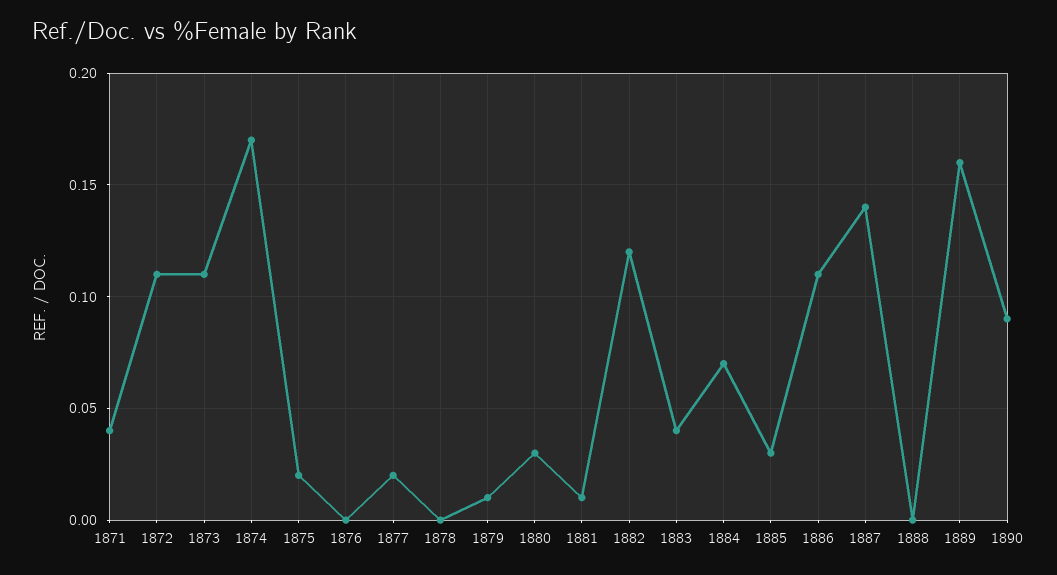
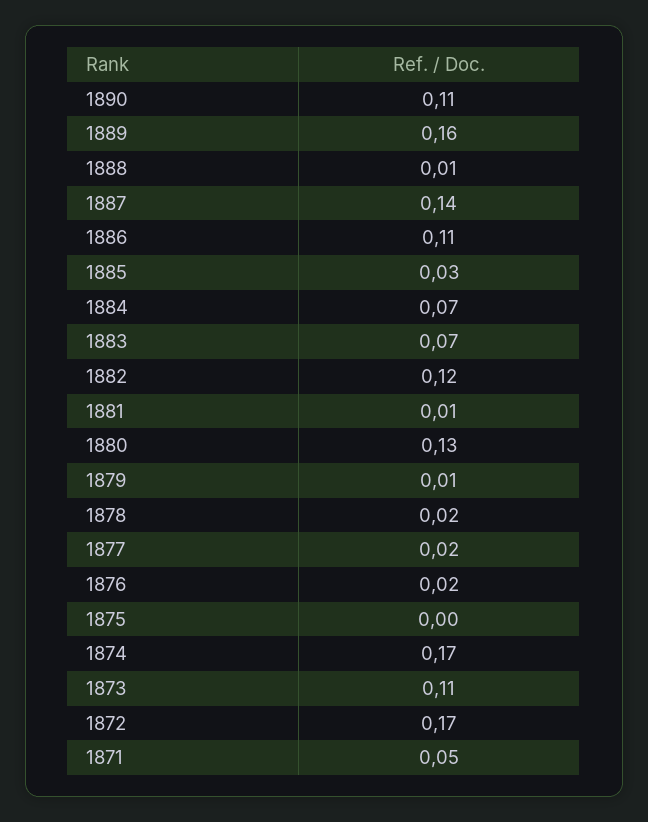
1871: 0.04 -> 0.05
1872: 0.11 -> 0.17
1875: 0.02 -> 0
1876: 0 -> 0.02
1878: 0 -> 0.02
1880: 0.03 -> 0.13
1883: 0.04 -> 0.07
1888: 0 -> 0.01
1890: 0.09 -> 0.11

